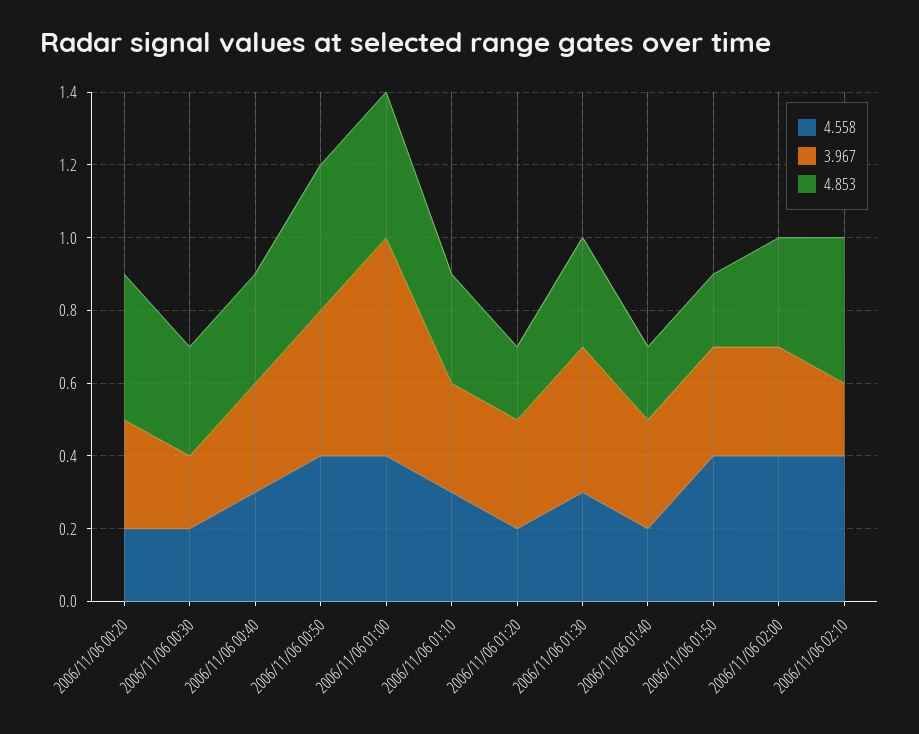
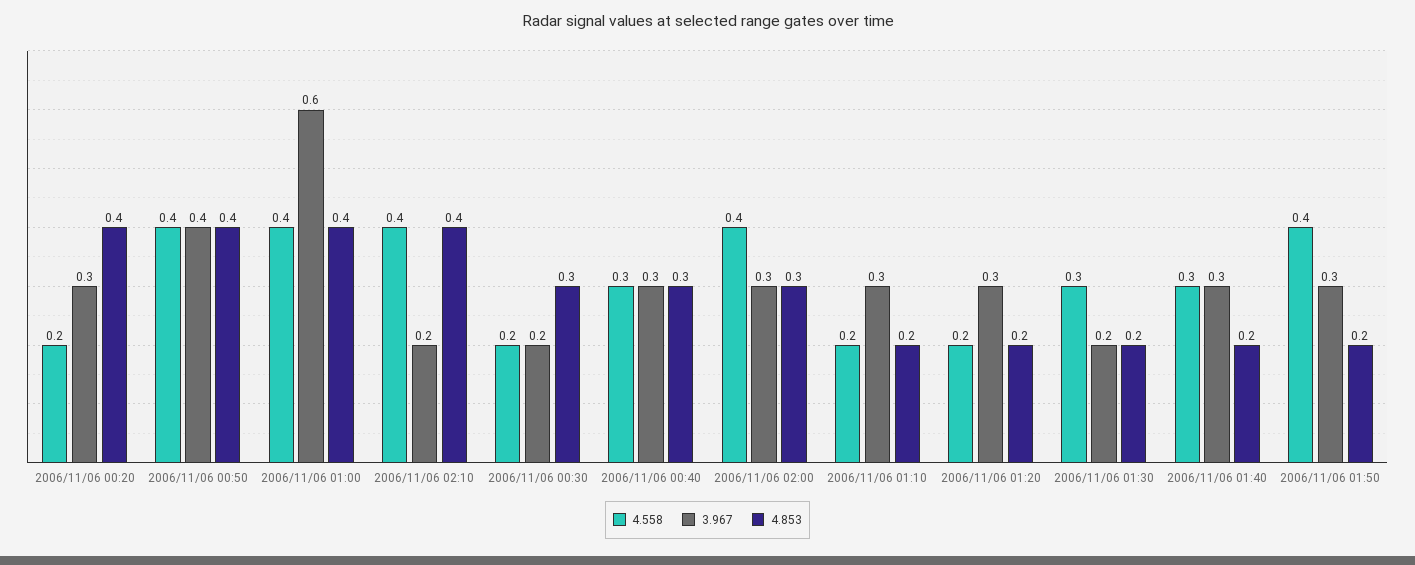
4.558, 2006/11/06 01:10: 0.3 -> 0.2
4.853, 2006/11/06 01:10: 0.3 -> 0.2
3.967, 2006/11/06 01:30: 0.4 -> 0.2
4.853, 2006/11/06 01:30: 0.3 -> 0.2
4.558, 2006/11/06 01:40: 0.2 -> 0.3

